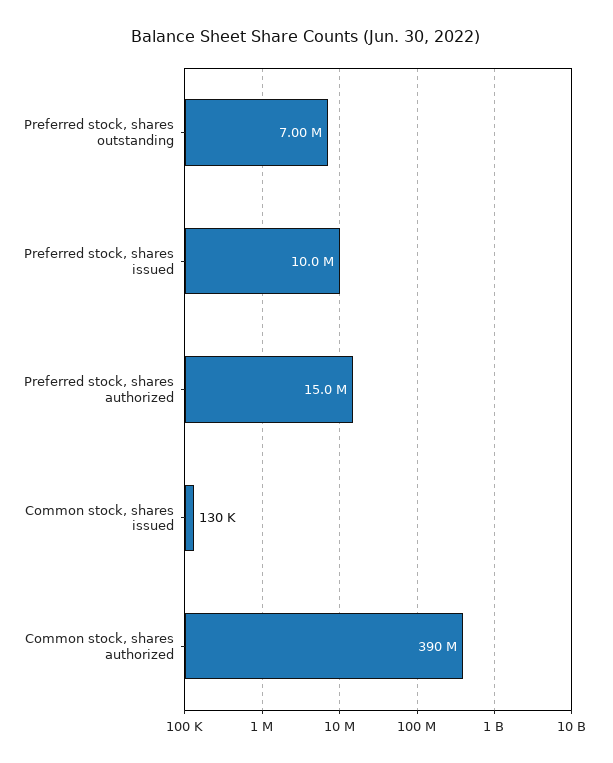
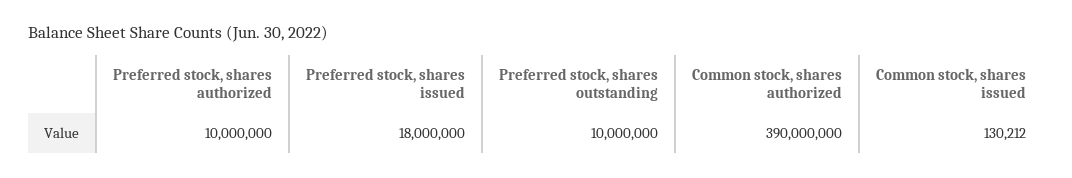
Preferred stock, shares outstanding: 7000000 -> 10000000
Preferred stock, shares issued: 10000000 -> 18000000
Preferred stock, shares authorized: 15000000 -> 10000000

